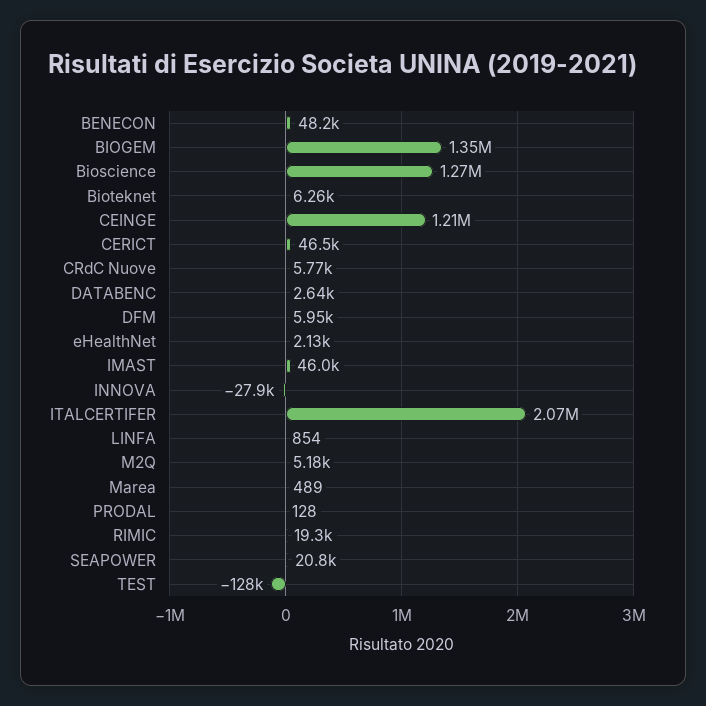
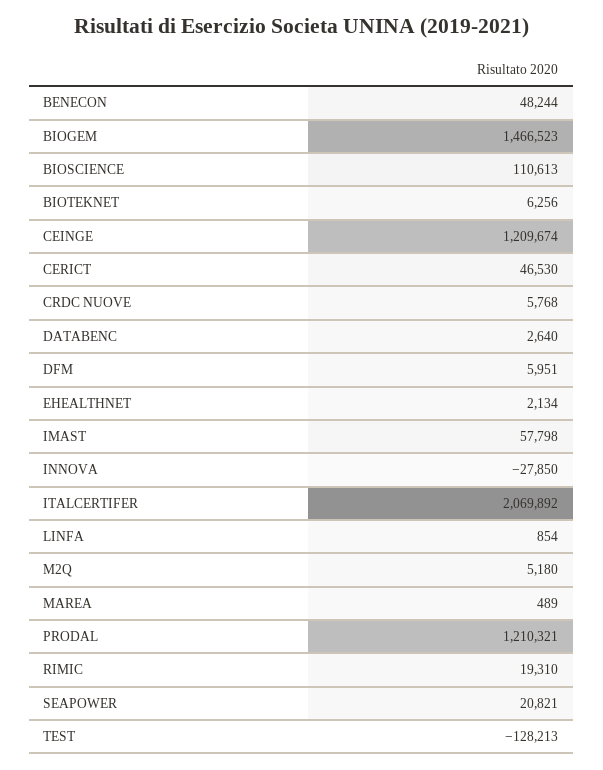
BIOGEM: 1350000 -> 1466523
Bioscience: 1270000 -> 110613
IMAST: 46000 -> 57798
PRODAL: 128 -> 1210321

